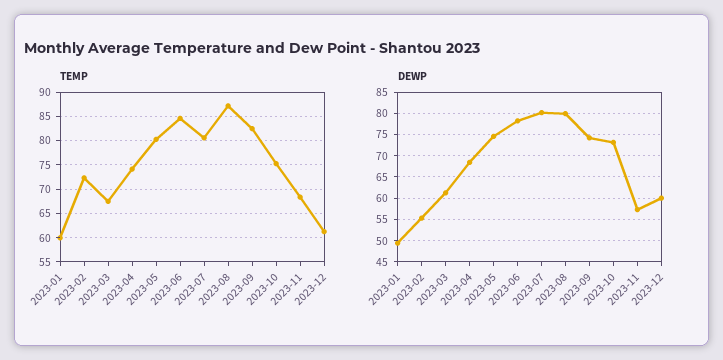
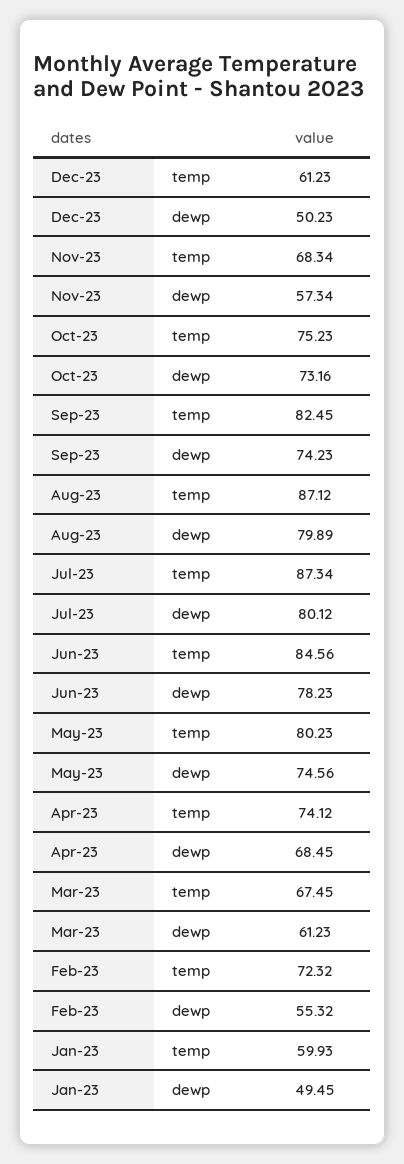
TEMP, 2023-07: 80 -> 87.34
DEWP, 2023-12: 60 -> 50.23

